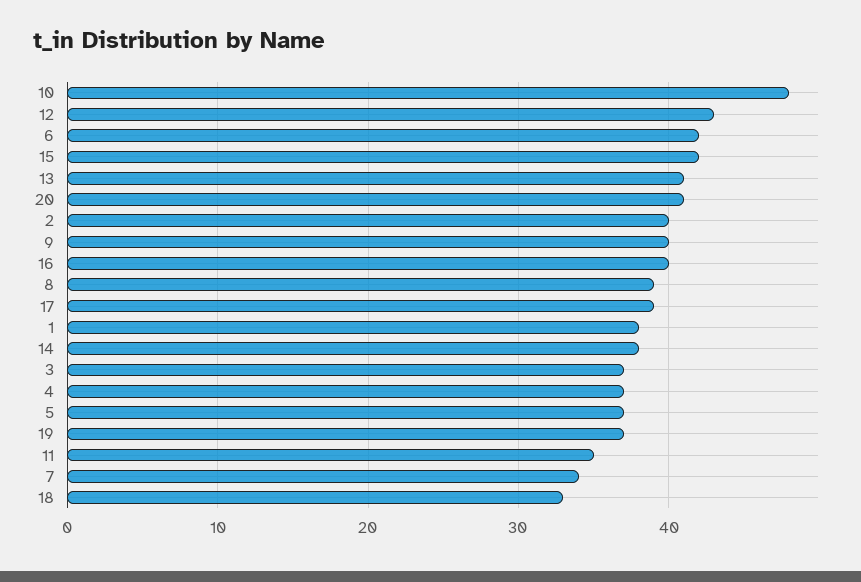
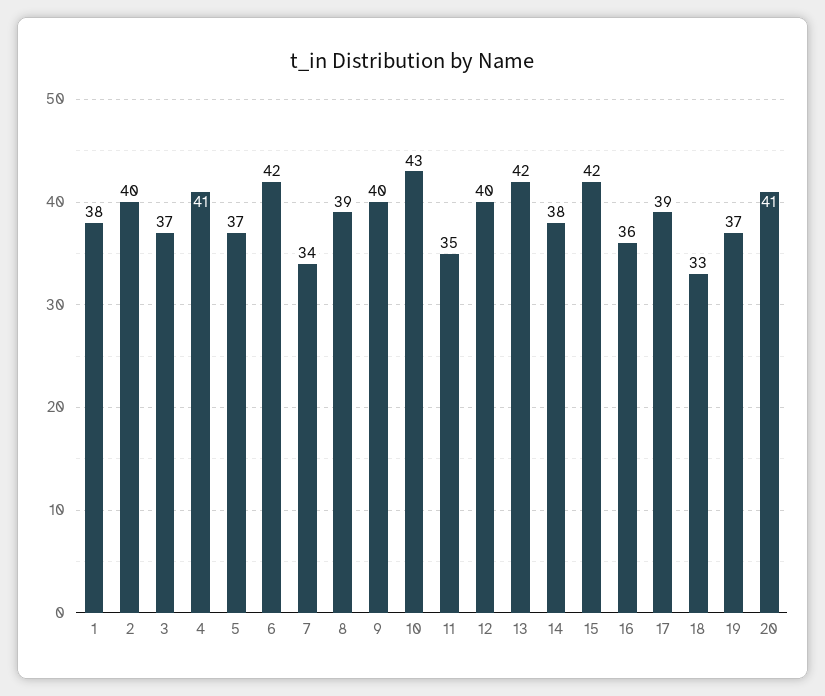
10: 48 -> 43
12: 43 -> 40
13: 41 -> 42
16: 40 -> 36
4: 37 -> 41

